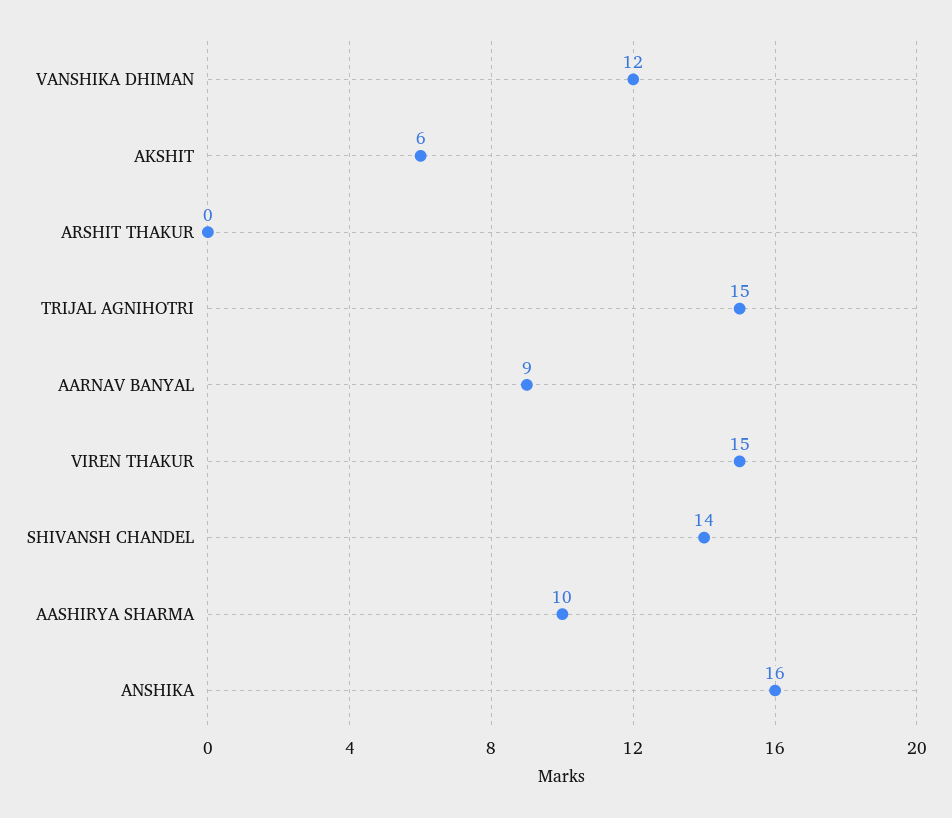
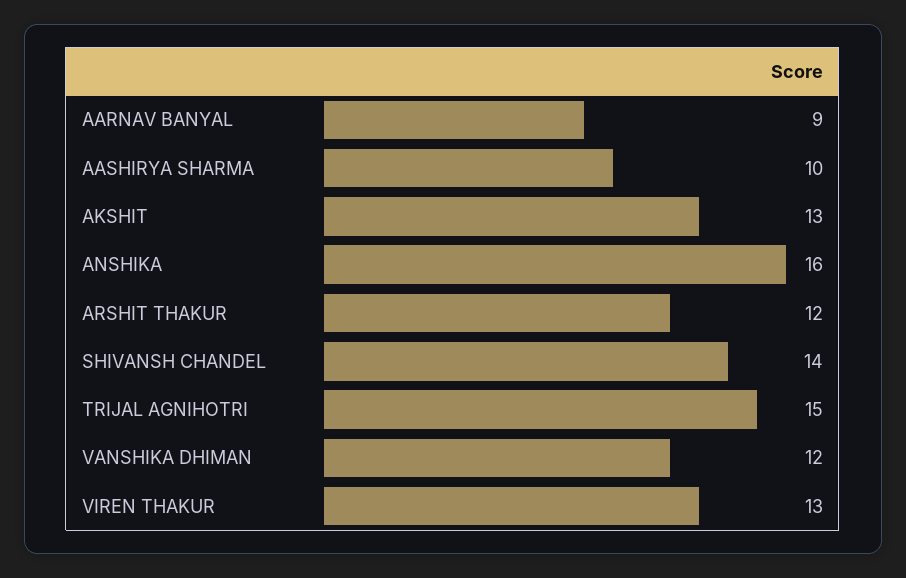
AKSHIT: 6 -> 13
ARSHIT THAKUR: 0 -> 12
VIREN THAKUR: 15 -> 13

